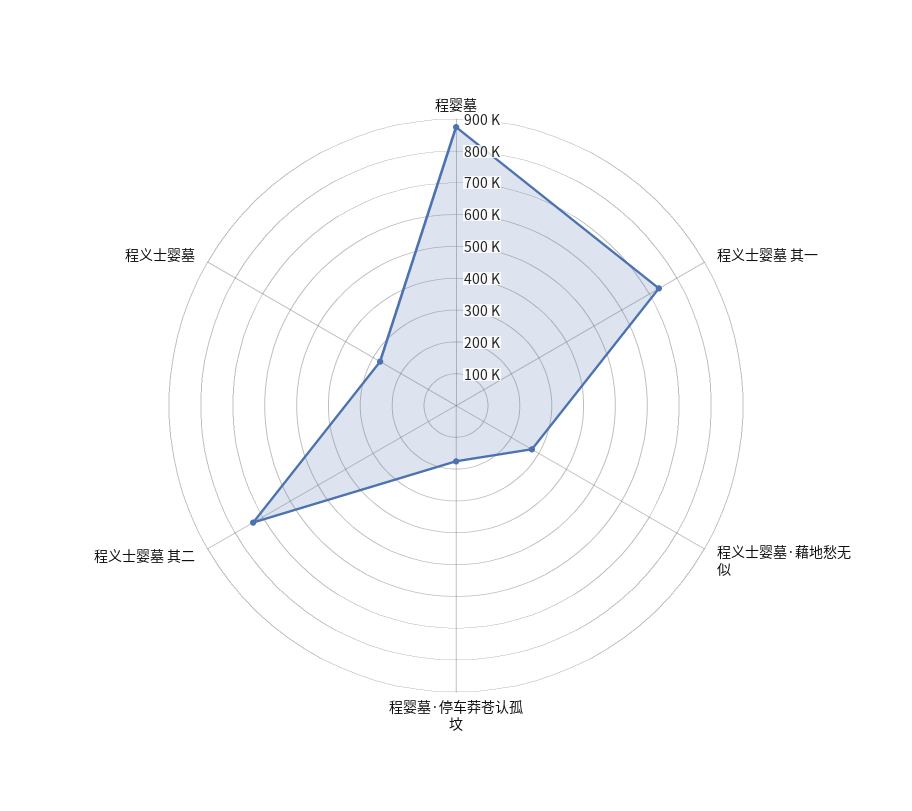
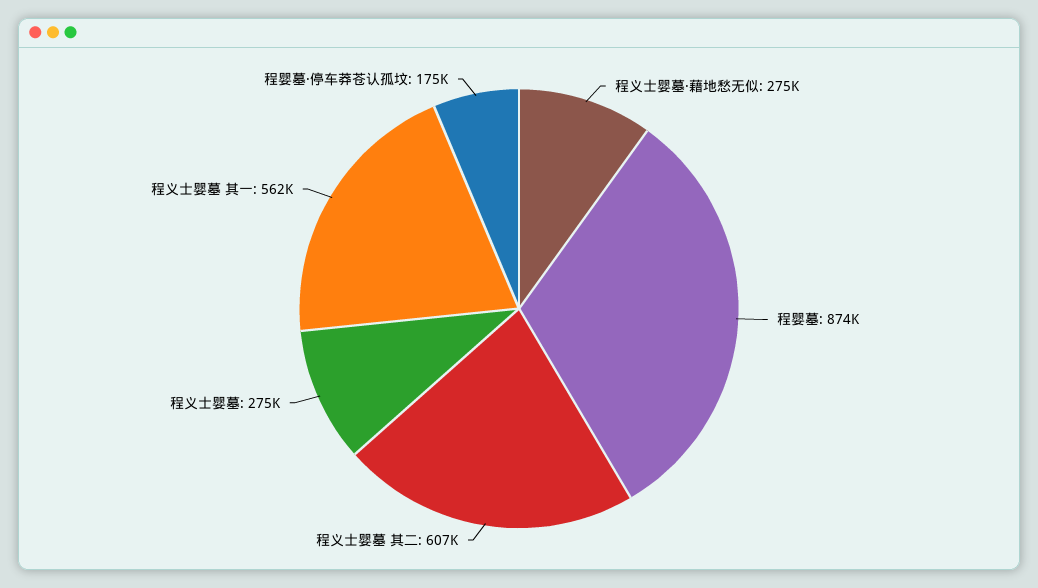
程义士婴墓 其一: 750000 -> 562000
程义士婴墓 其二: 750000 -> 607000

